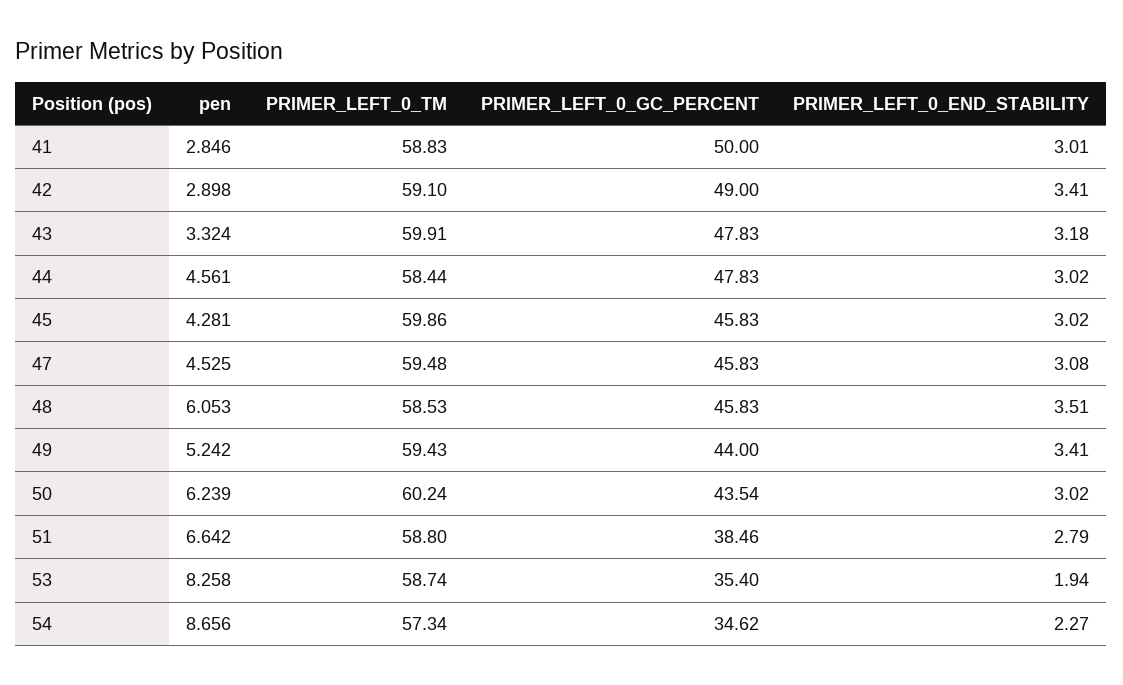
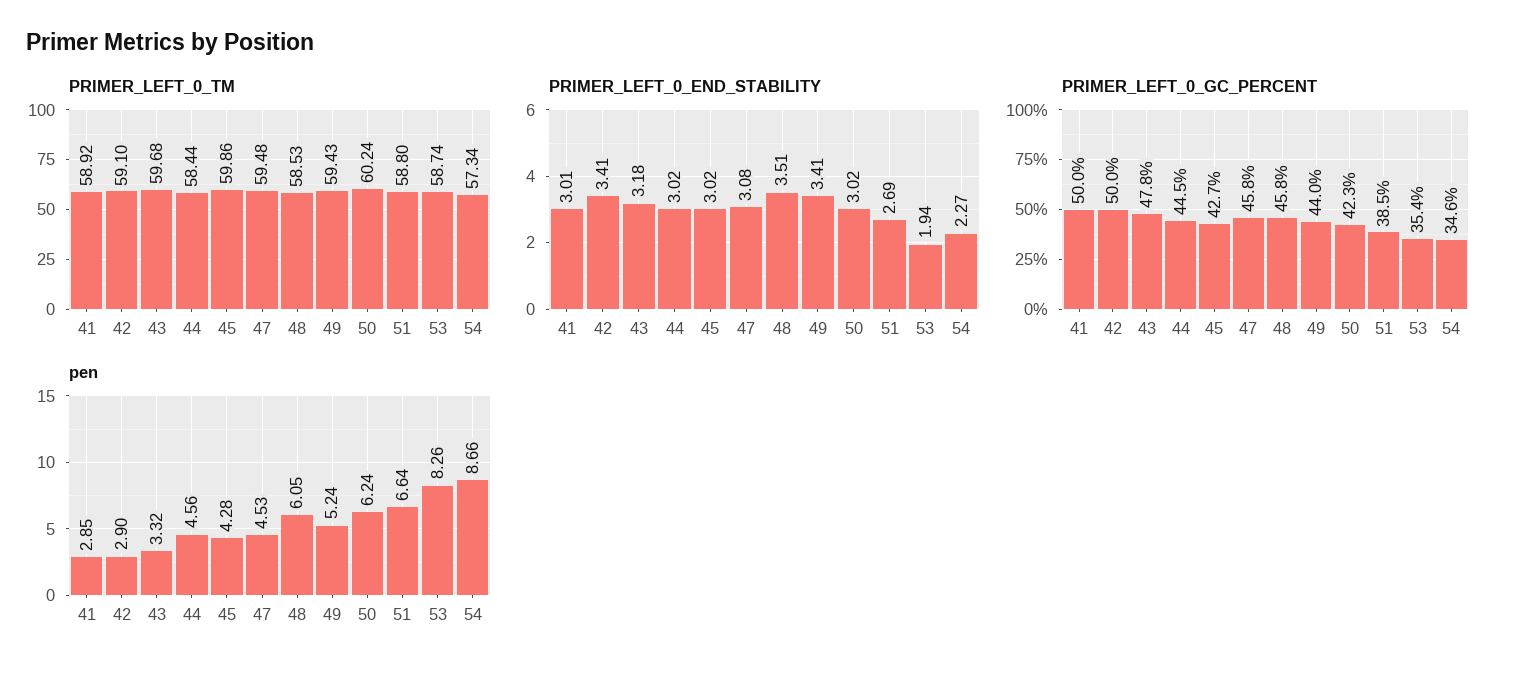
PRIMER_LEFT_0_TM, 41: 58.83 -> 58.92
PRIMER_LEFT_0_GC_PERCENT, 42: 49 -> 50
PRIMER_LEFT_0_TM, 43: 59.91 -> 59.68
PRIMER_LEFT_0_GC_PERCENT, 44: 47.83 -> 44.5
PRIMER_LEFT_0_GC_PERCENT, 45: 45.83 -> 42.7
PRIMER_LEFT_0_GC_PERCENT, 50: 43.54 -> 42.3
PRIMER_LEFT_0_END_STABILITY, 51: 2.79 -> 2.69

